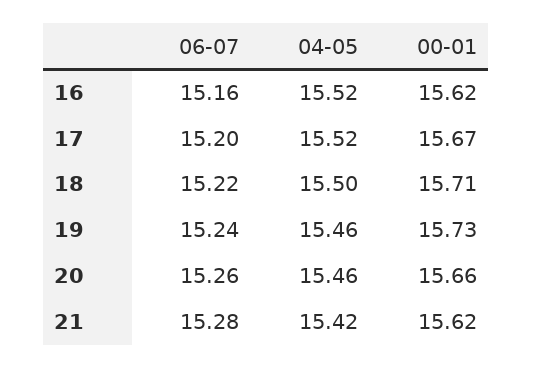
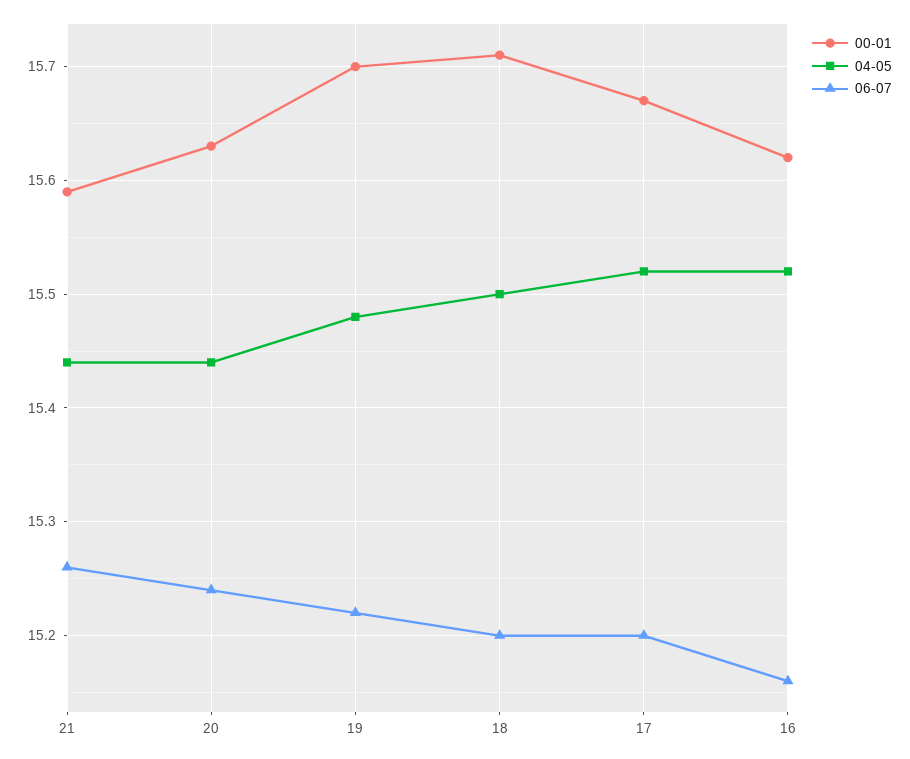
06-07, 18: 15.22 -> 15.2
06-07, 19: 15.24 -> 15.22
04-05, 19: 15.46 -> 15.48
00-01, 19: 15.73 -> 15.7
06-07, 20: 15.26 -> 15.24
04-05, 20: 15.46 -> 15.44
00-01, 20: 15.66 -> 15.63
06-07, 21: 15.28 -> 15.26
04-05, 21: 15.42 -> 15.44
00-01, 21: 15.62 -> 15.59

